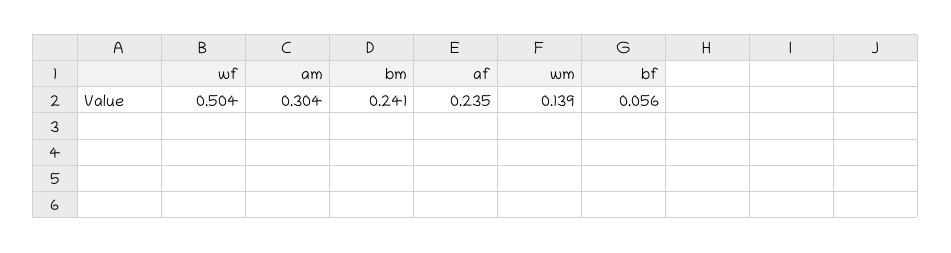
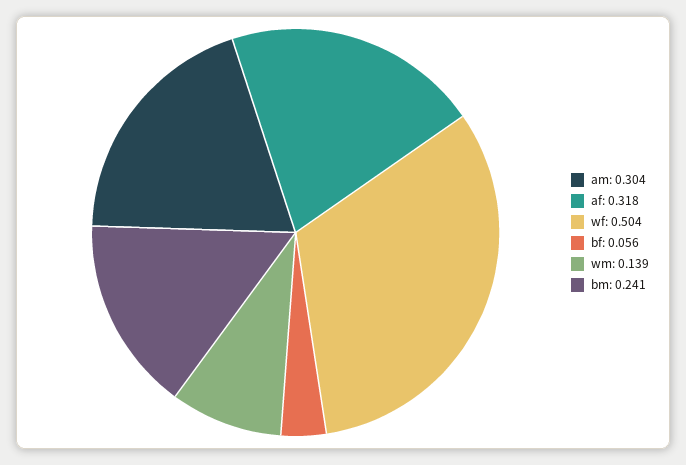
af: 0.235 -> 0.318

